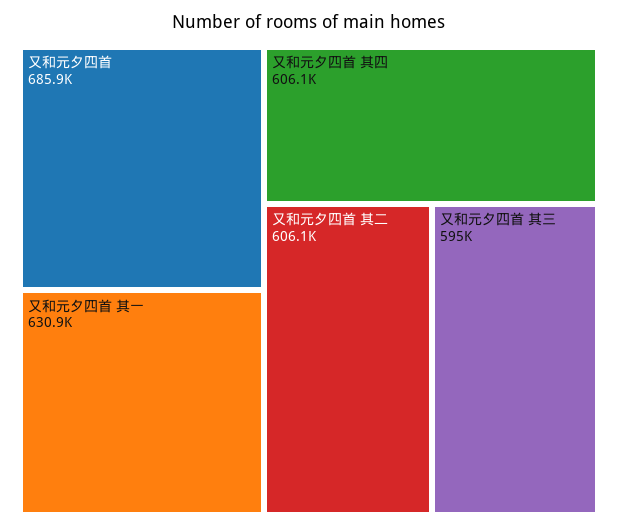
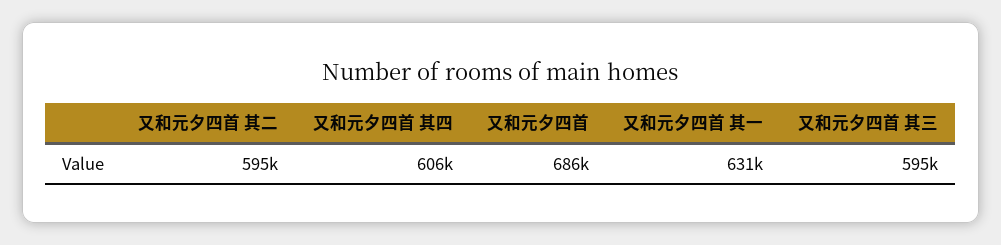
又和元夕四首 其二: 606100 -> 595000

